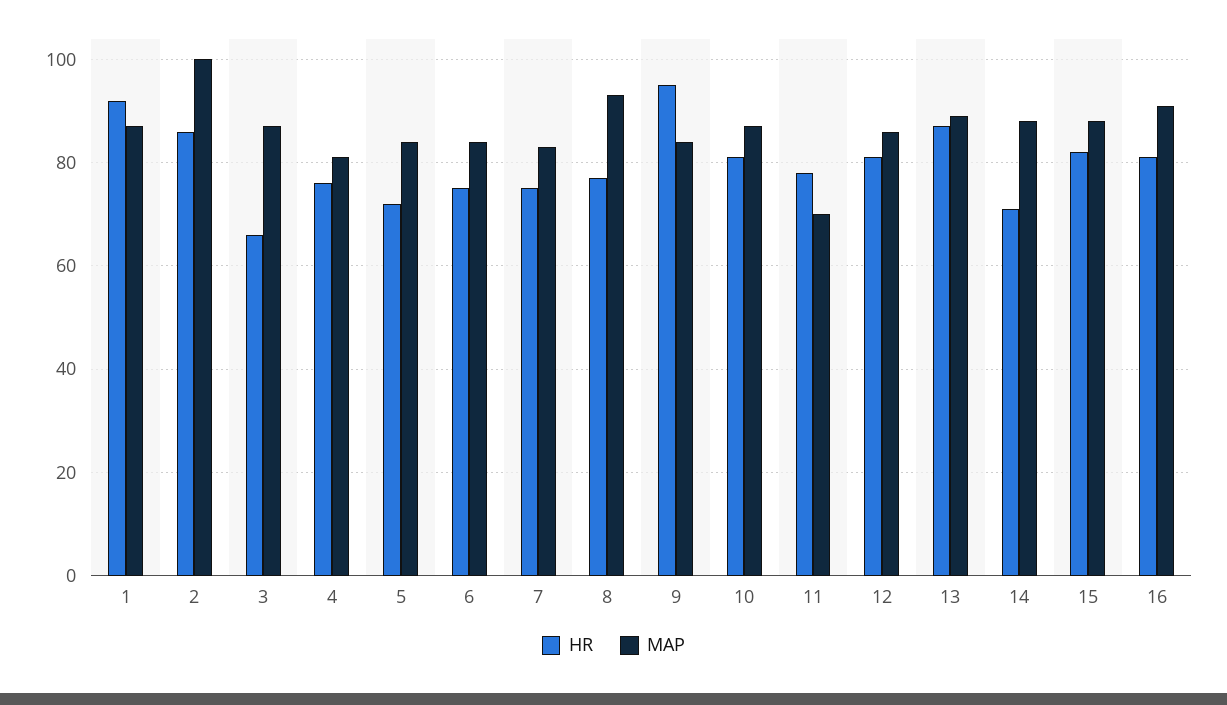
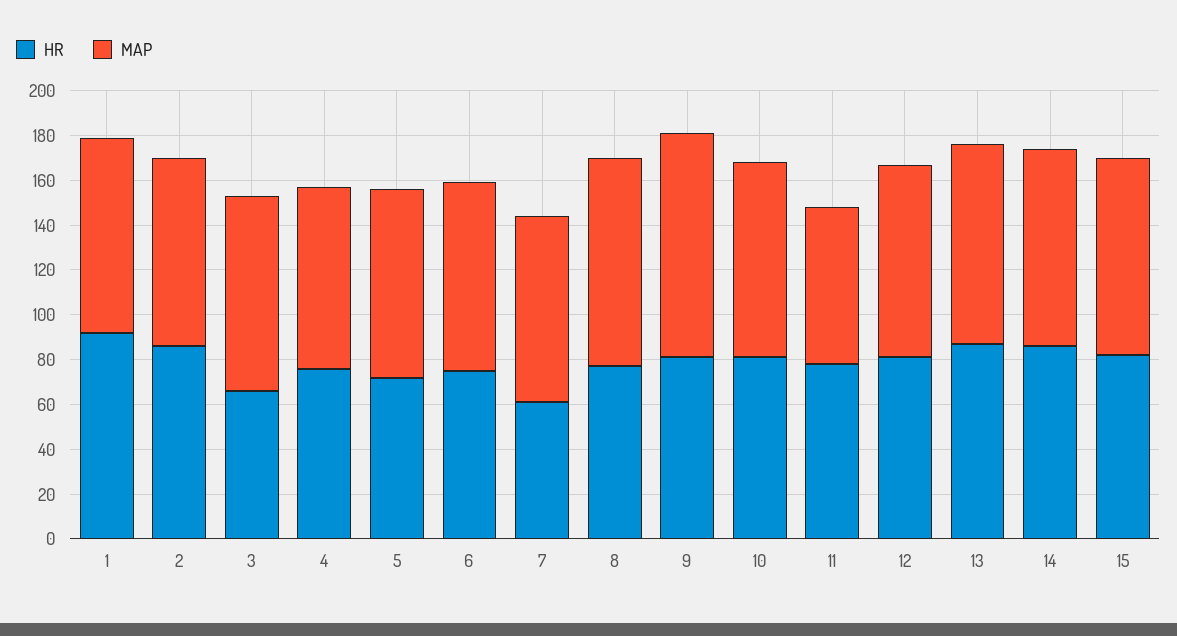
MAP, 2: 100 -> 85
HR, 7: 75 -> 60
HR, 9: 95 -> 80
MAP, 9: 85 -> 100
HR, 14: 70 -> 85
HR, 16: 80 -> none
MAP, 16: 90 -> none

